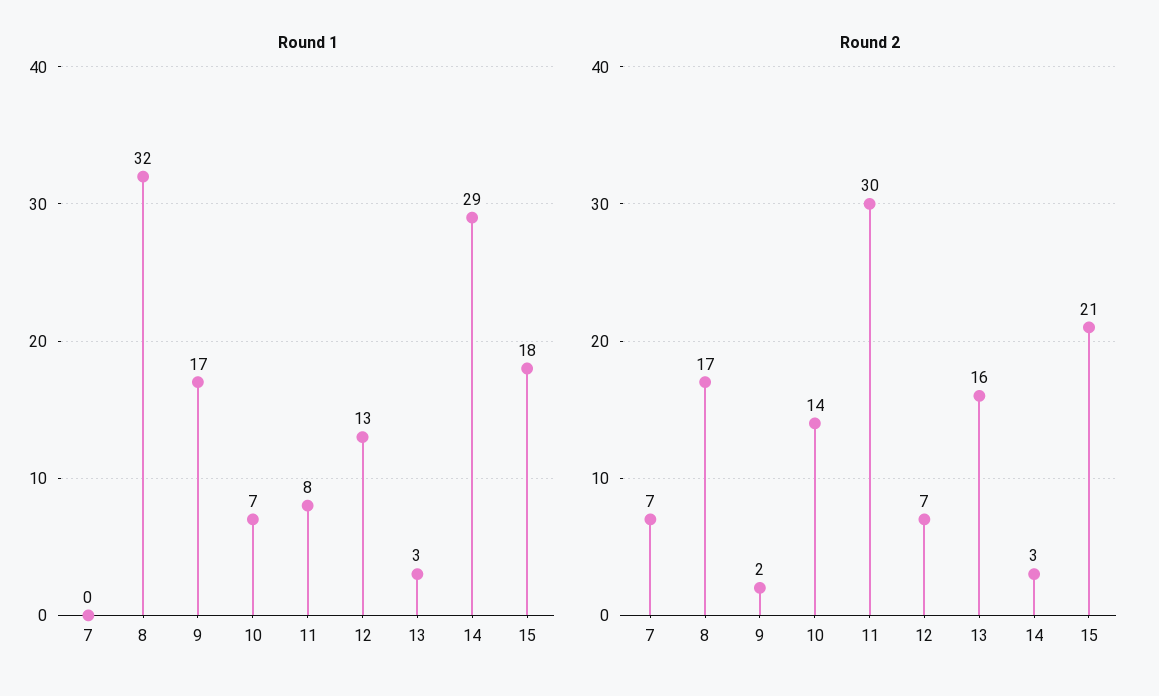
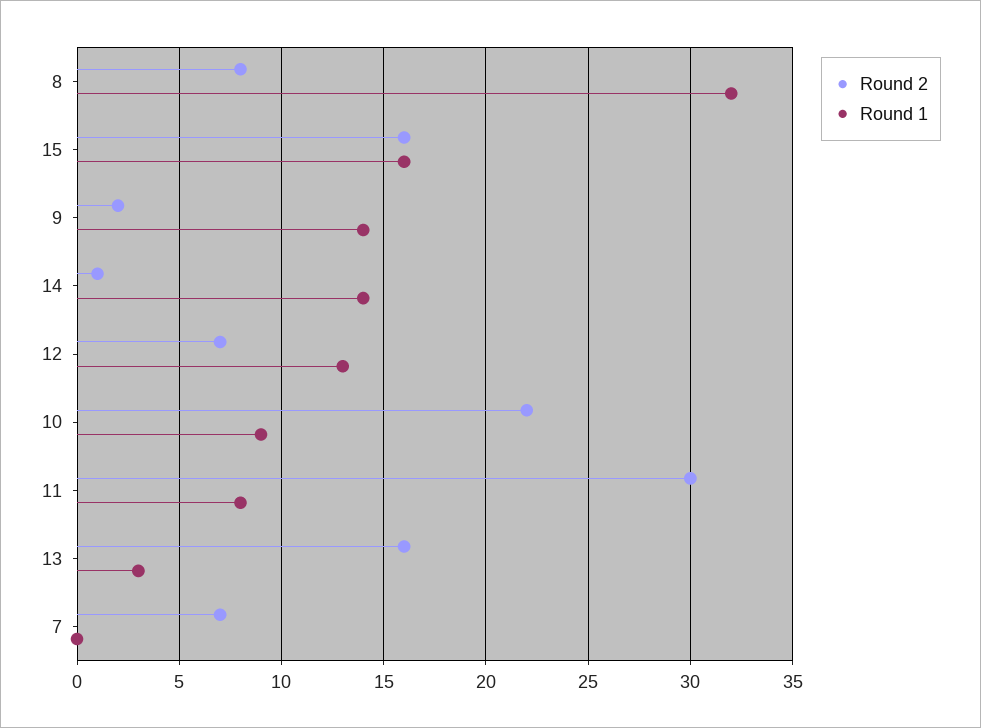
Round 1, 9: 17 -> 14
Round 1, 10: 7 -> 9
Round 1, 14: 29 -> 14
Round 1, 15: 18 -> 16
Round 2, 8: 17 -> 8
Round 2, 10: 14 -> 22
Round 2, 14: 3 -> 1
Round 2, 15: 21 -> 16

